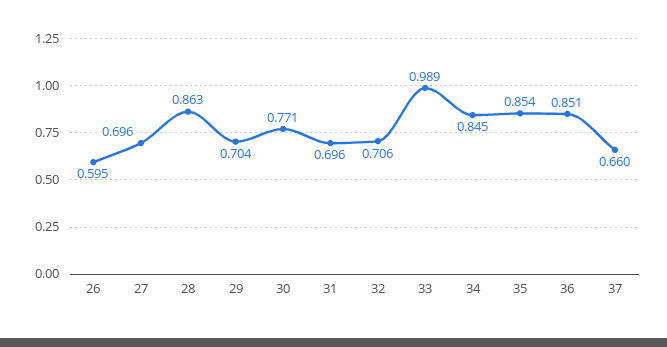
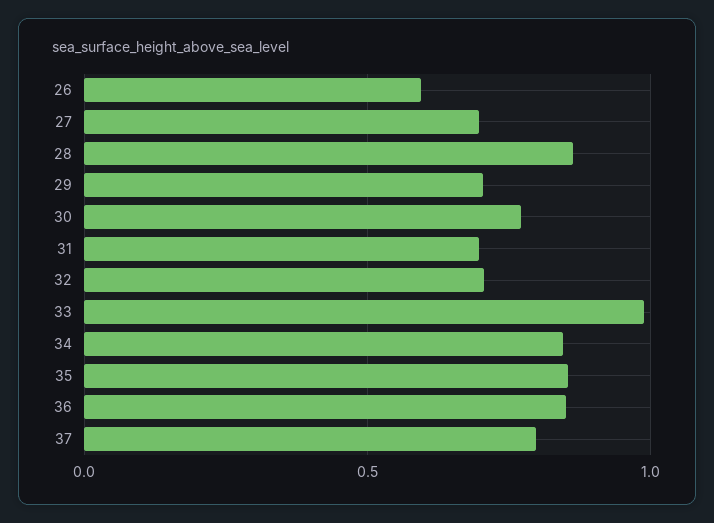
37: 0.66 -> 0.8

